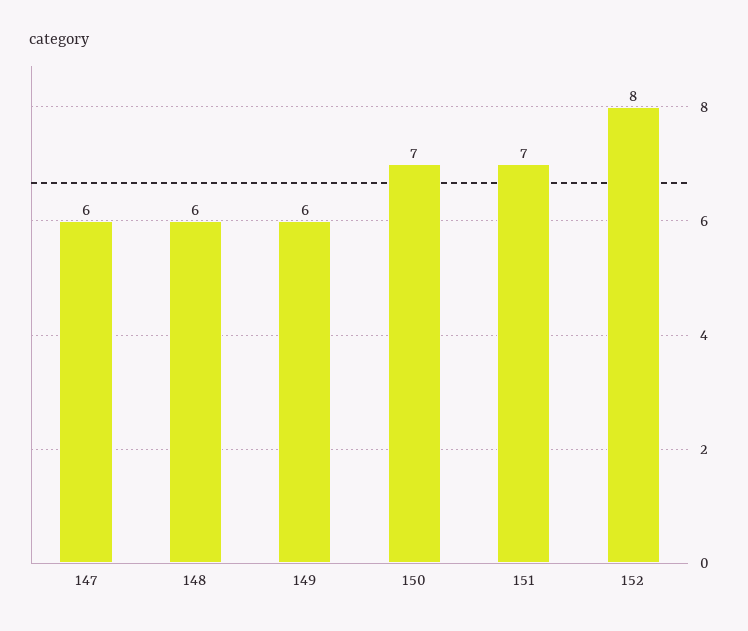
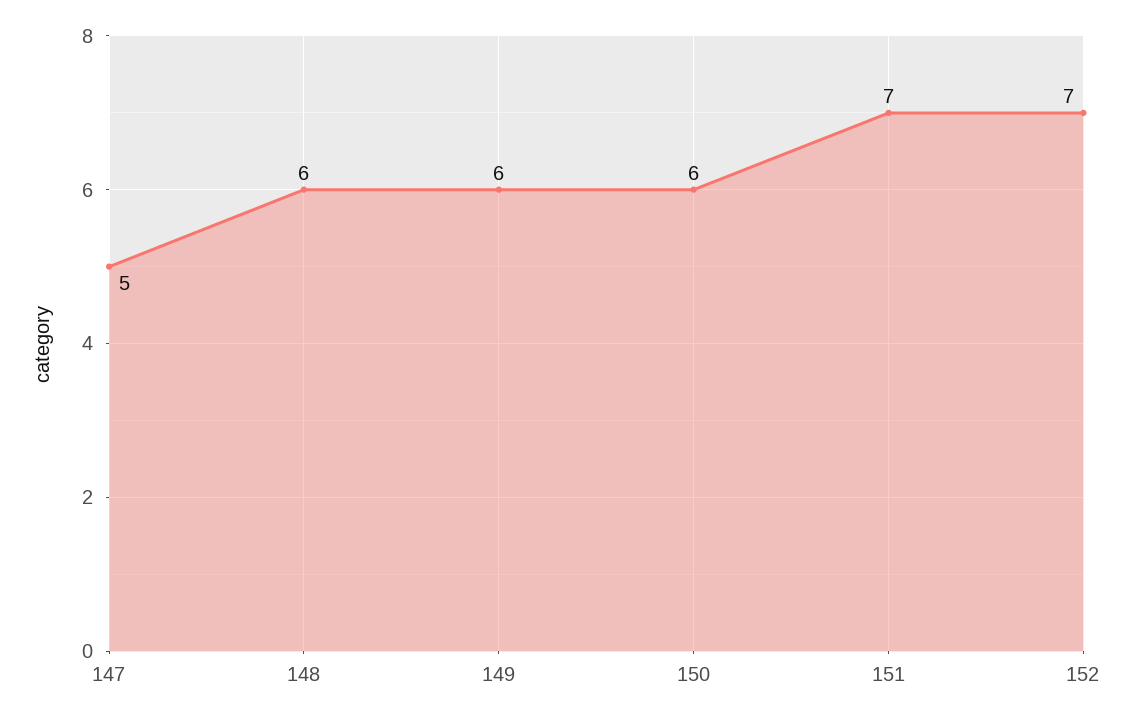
147: 6 -> 5
150: 7 -> 6
152: 8 -> 7

